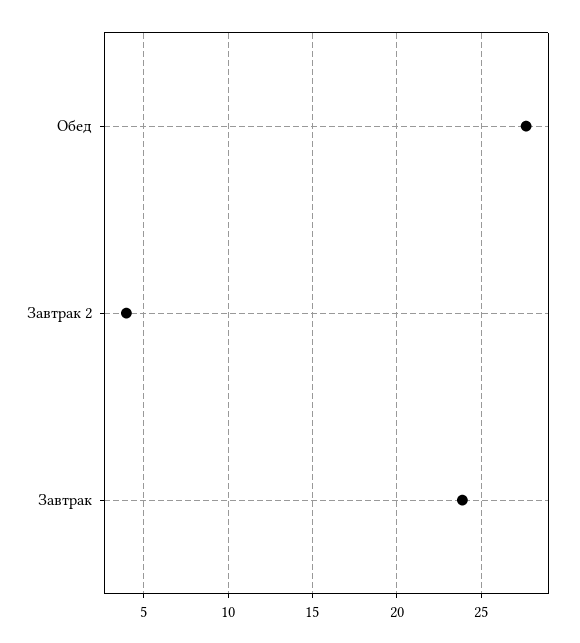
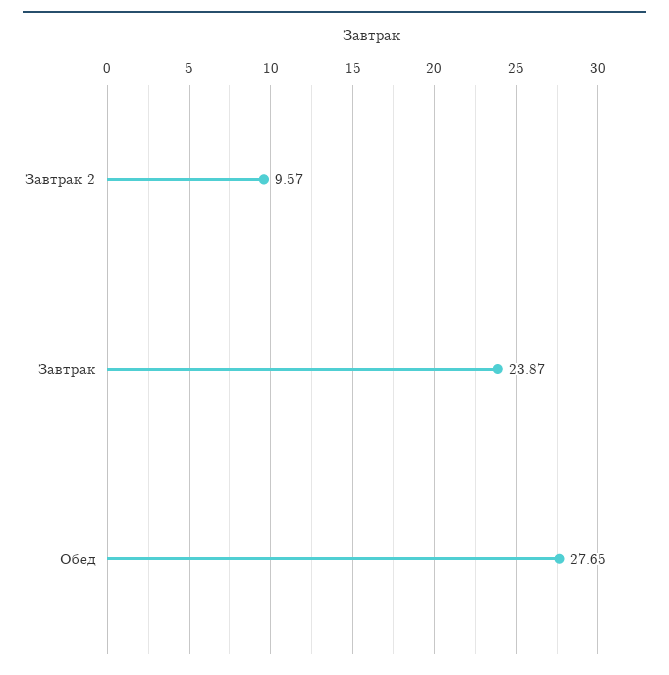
Завтрак 2: 4 -> 9.57

